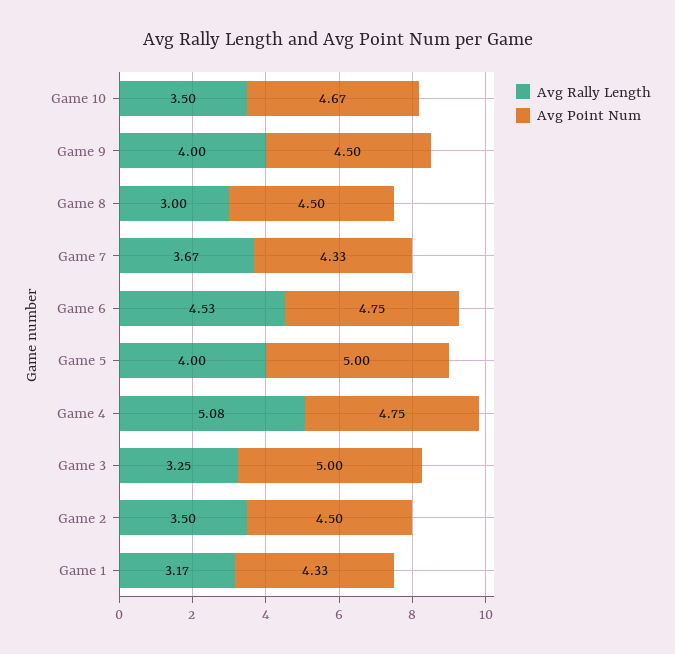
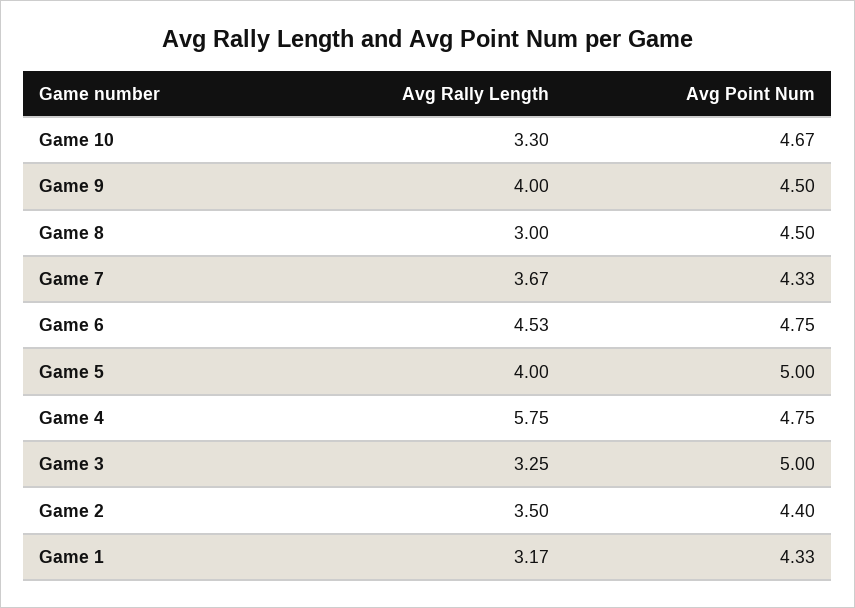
Avg Rally Length, Game 10: 3.5 -> 3.3
Avg Rally Length, Game 4: 5.08 -> 5.75
Avg Point Num, Game 2: 4.5 -> 4.4

